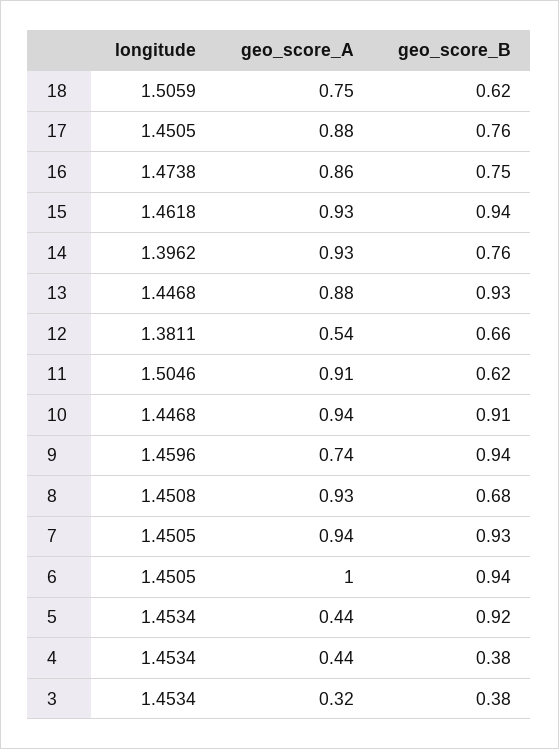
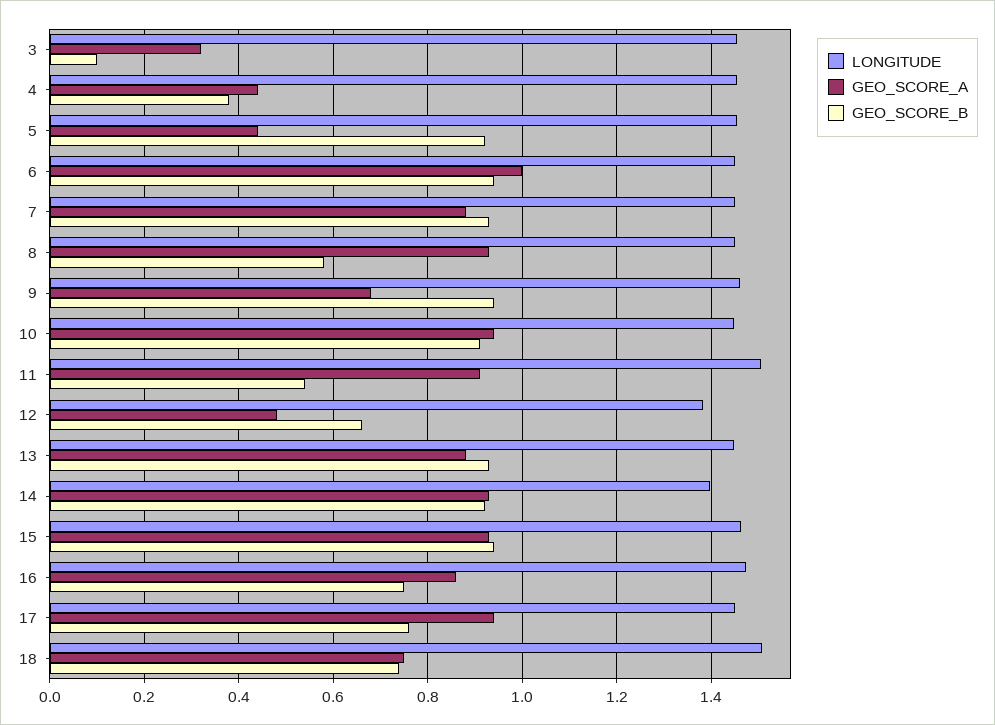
geo_score_B, 18: 0.62 -> 0.74
geo_score_A, 17: 0.88 -> 0.94
geo_score_B, 14: 0.76 -> 0.92
geo_score_A, 12: 0.54 -> 0.48
geo_score_B, 11: 0.62 -> 0.54
geo_score_A, 9: 0.74 -> 0.68
geo_score_B, 8: 0.68 -> 0.58
geo_score_A, 7: 0.94 -> 0.88
geo_score_B, 3: 0.38 -> 0.1

